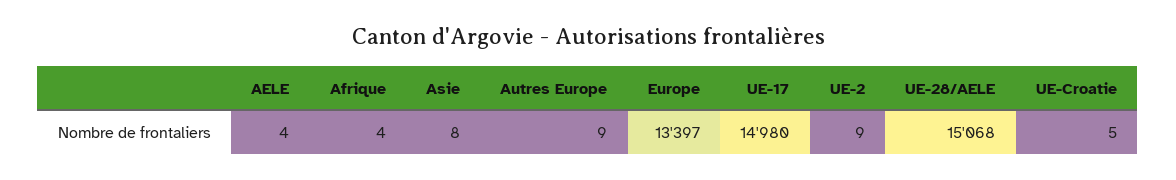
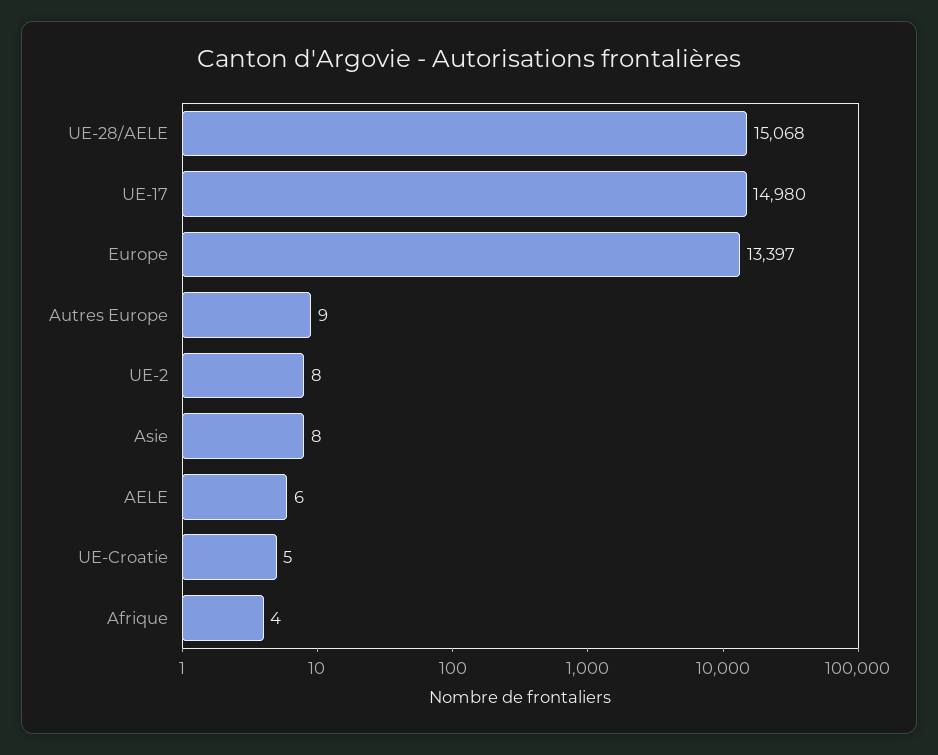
AELE: 4 -> 6
UE-2: 9 -> 8

